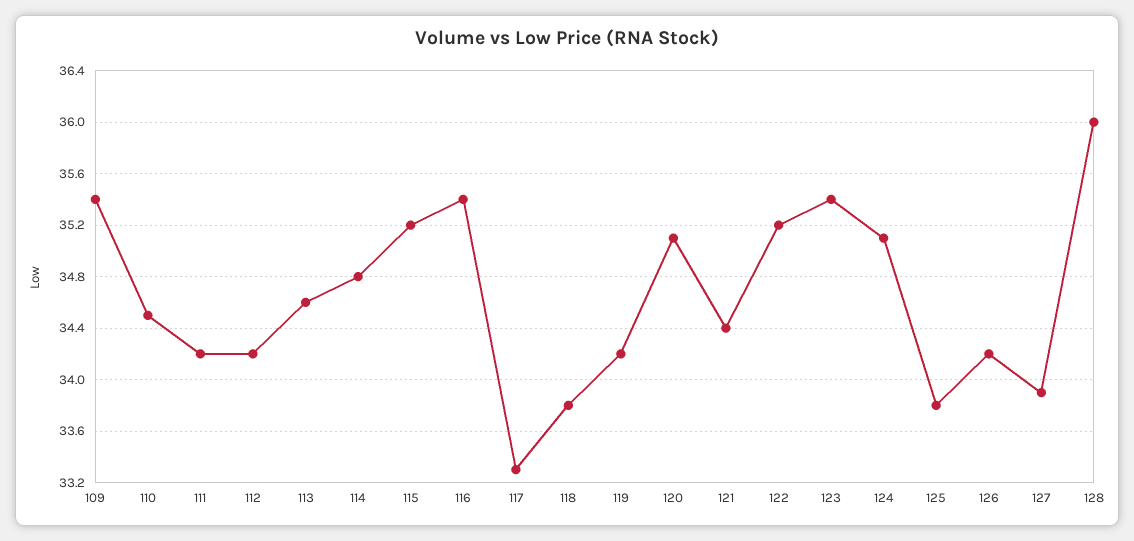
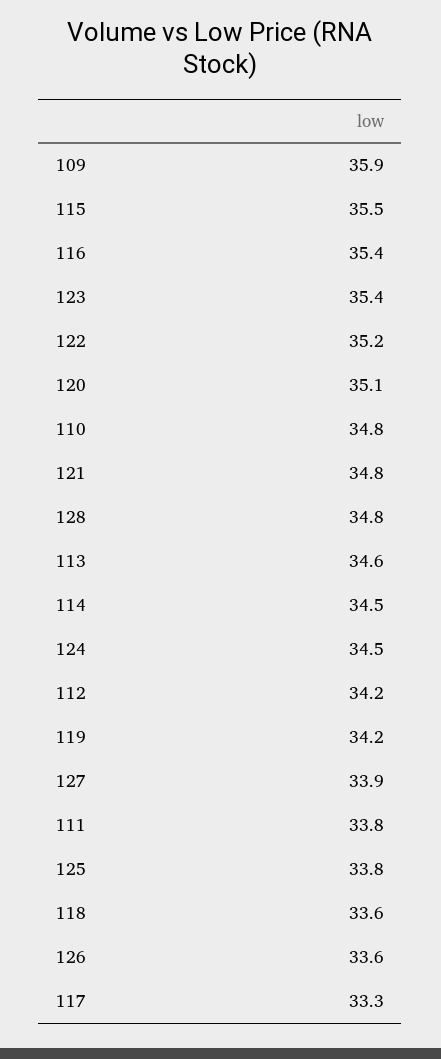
109: 35.4 -> 35.9
110: 34.5 -> 34.8
111: 34.2 -> 33.8
114: 34.8 -> 34.5
115: 35.2 -> 35.5
118: 33.8 -> 33.6
121: 34.4 -> 34.8
124: 35.1 -> 34.5
126: 34.2 -> 33.6
128: 36 -> 34.8

